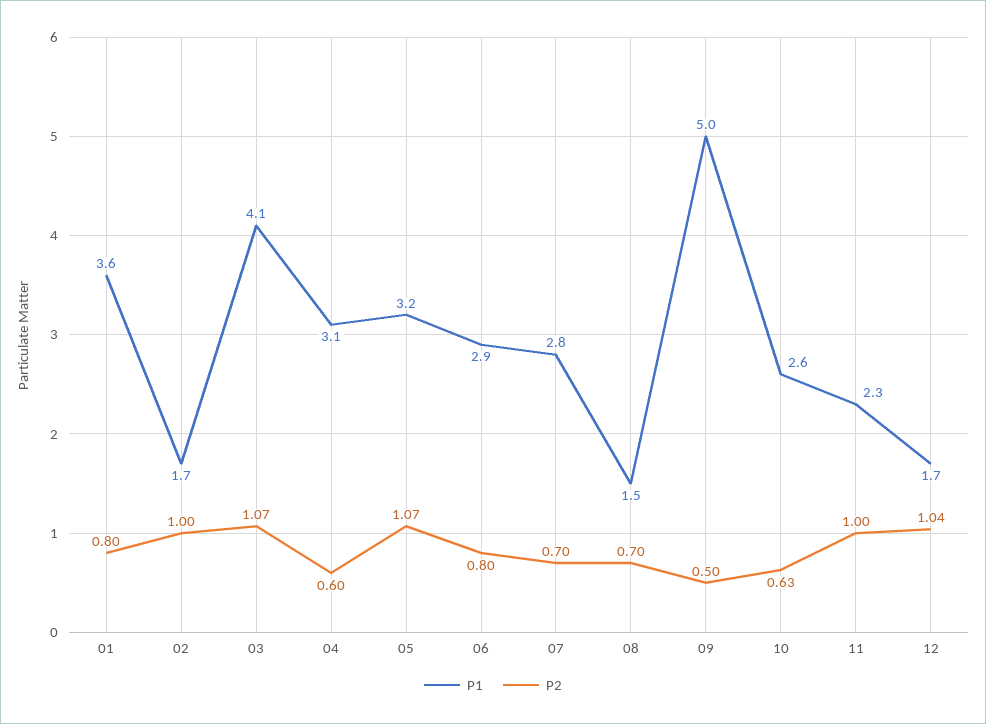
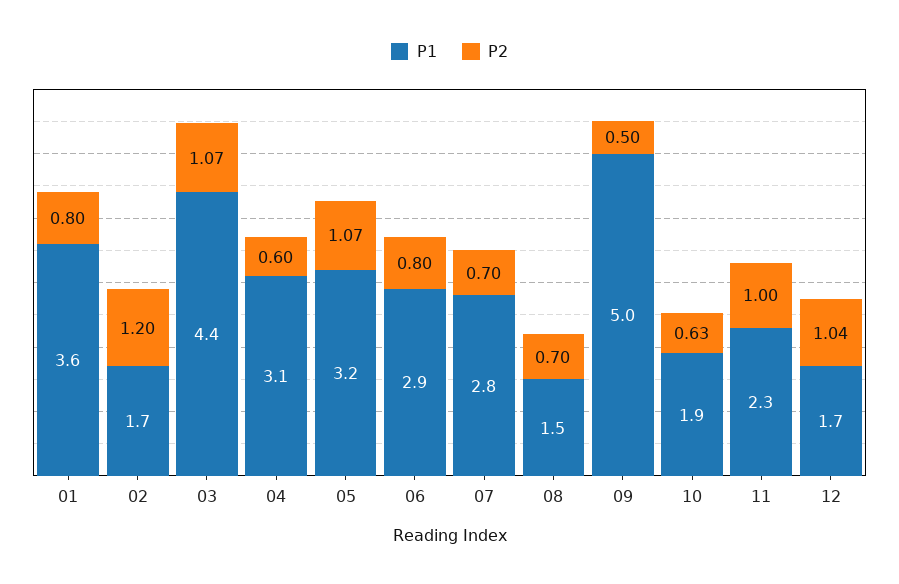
P2, 02: 1 -> 1.2
P1, 03: 4.1 -> 4.4
P1, 10: 2.6 -> 1.9

